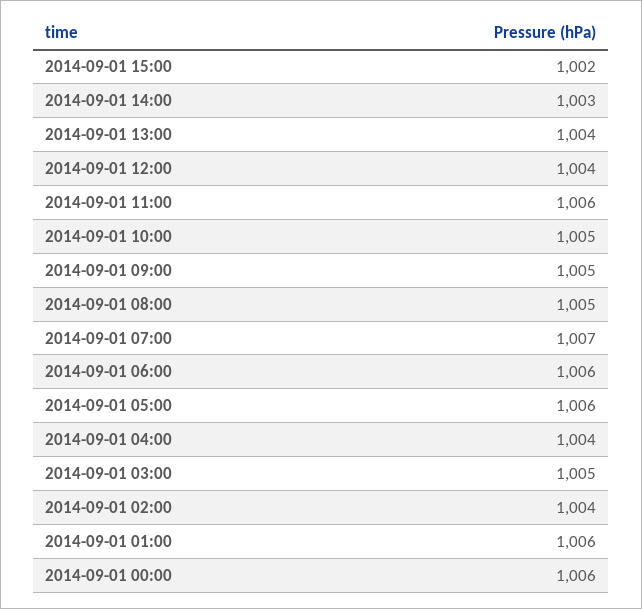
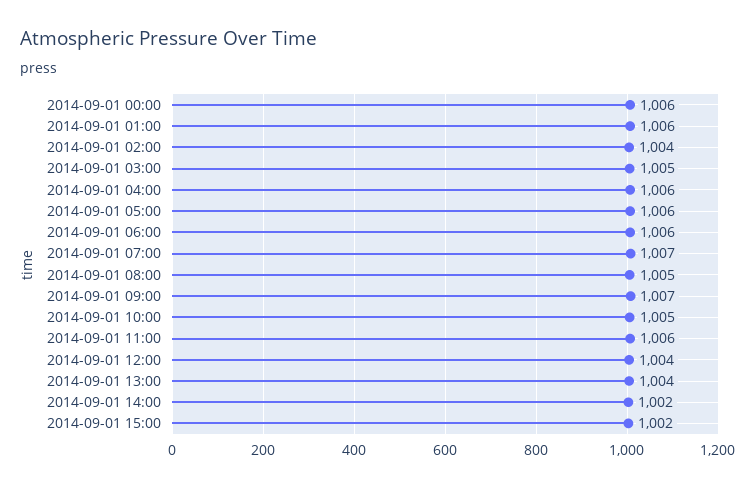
2014-09-01 14:00: 1003 -> 1002
2014-09-01 09:00: 1005 -> 1007
2014-09-01 04:00: 1004 -> 1006

